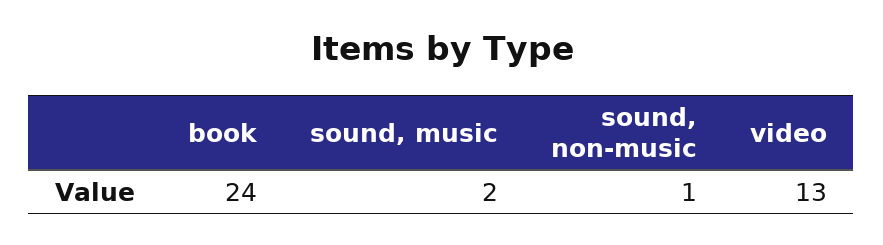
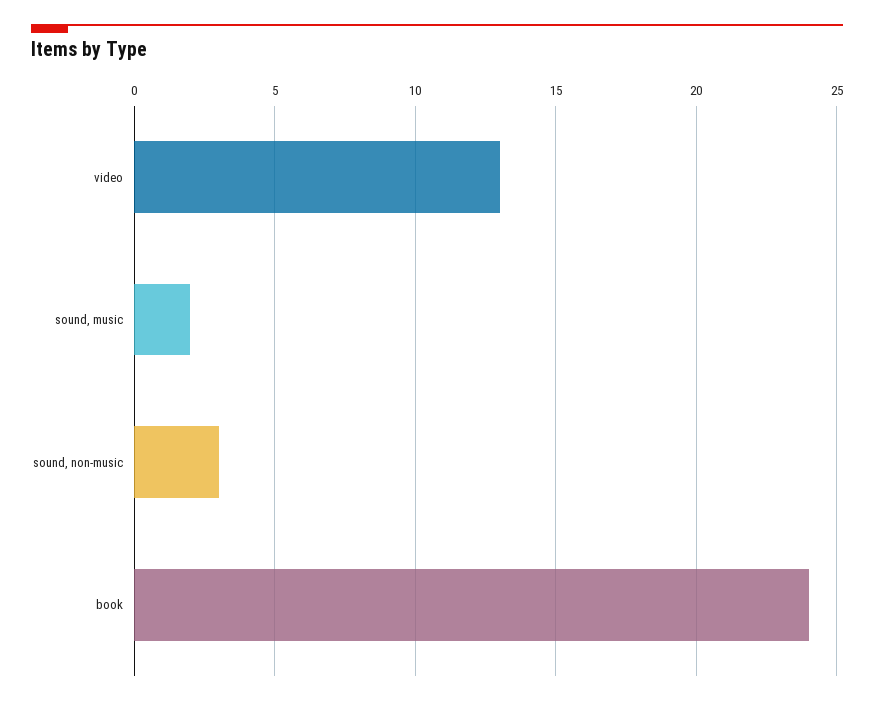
sound, non-music: 1 -> 3

